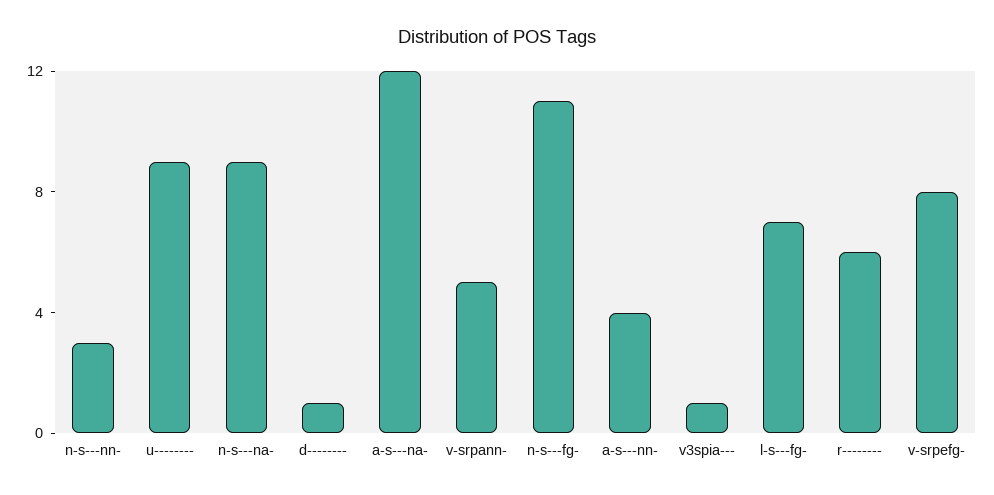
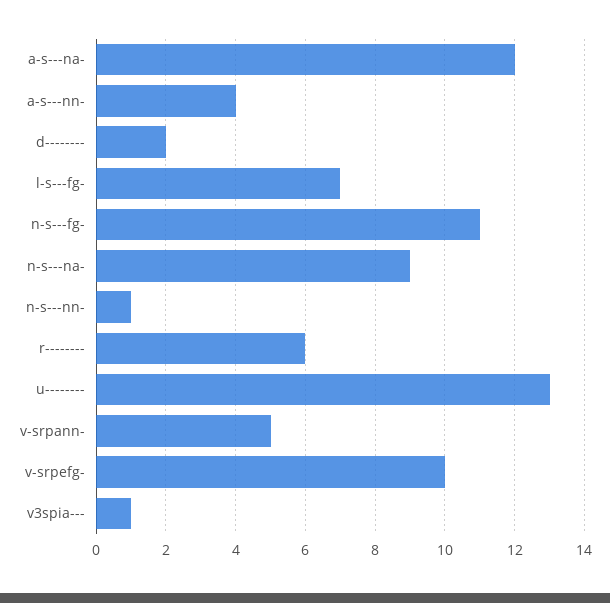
n-s---nn-: 3 -> 1
u--------: 9 -> 13
d--------: 1 -> 2
v-srpefg-: 8 -> 10

